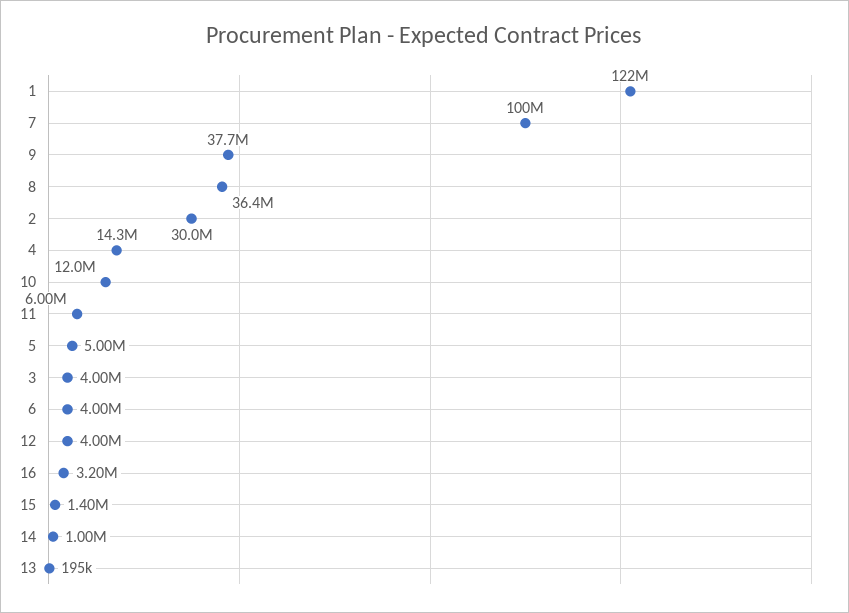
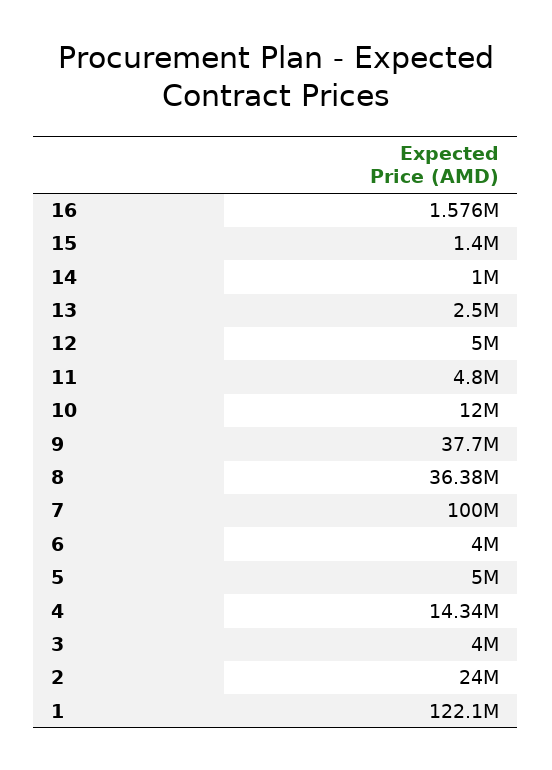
2: 30000000 -> 24000000
11: 6000000 -> 4800000
12: 4000000 -> 5000000
16: 3200000 -> 1576000
13: 195000 -> 2500000

